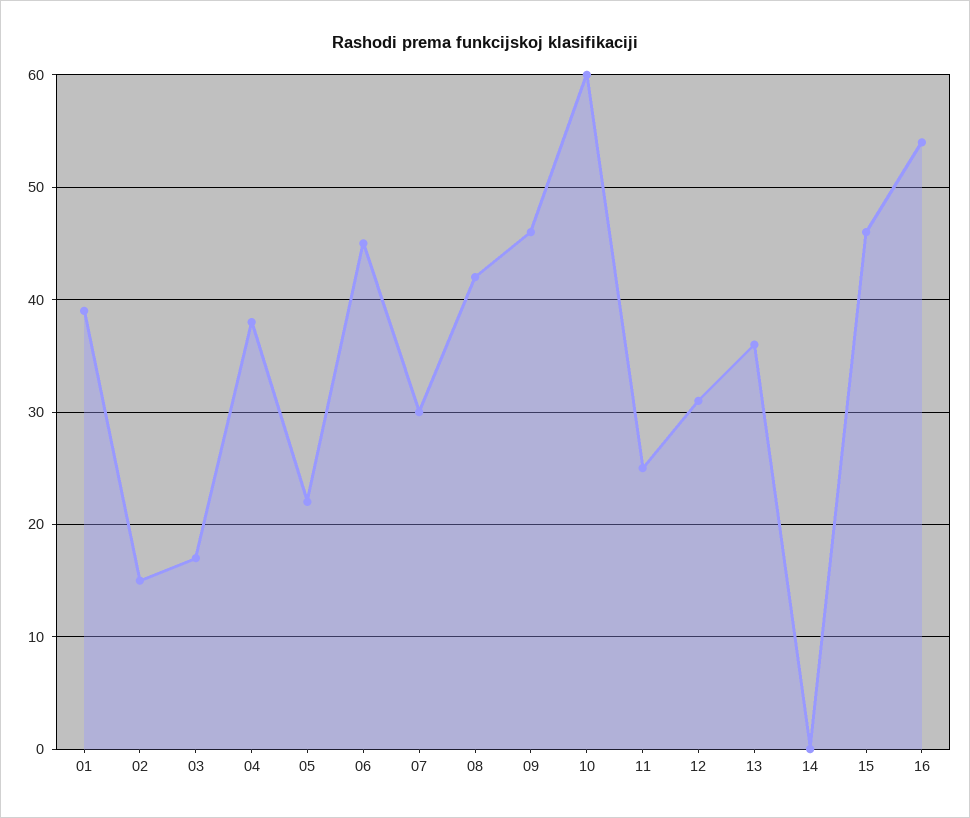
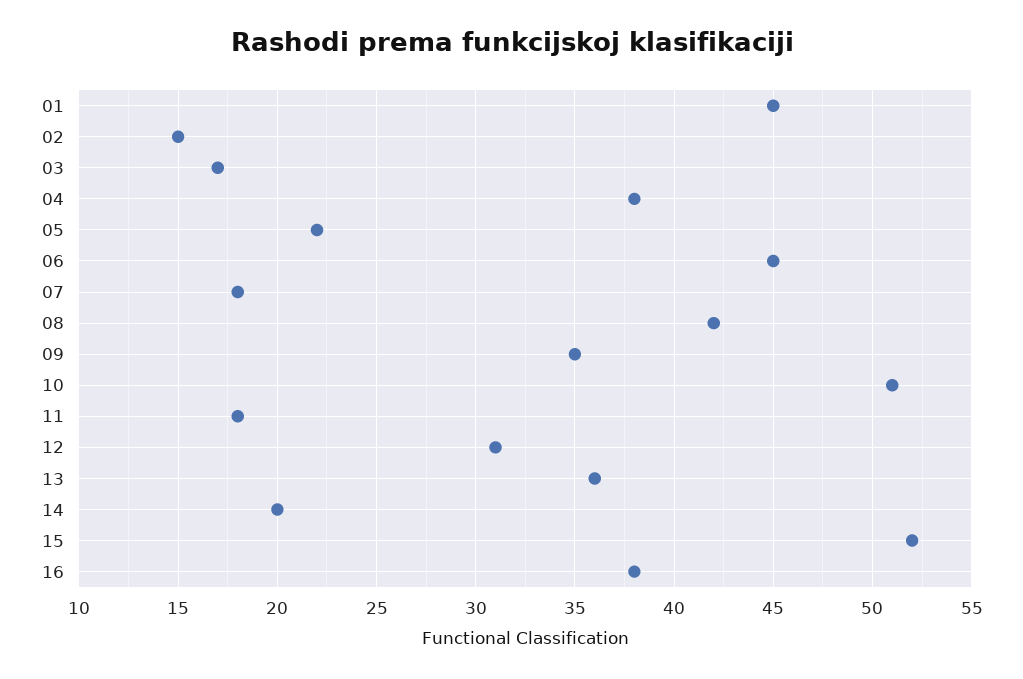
01: 39 -> 45
07: 30 -> 18
09: 46 -> 35
10: 60 -> 51
11: 25 -> 18
14: 0 -> 20
15: 46 -> 52
16: 54 -> 38

